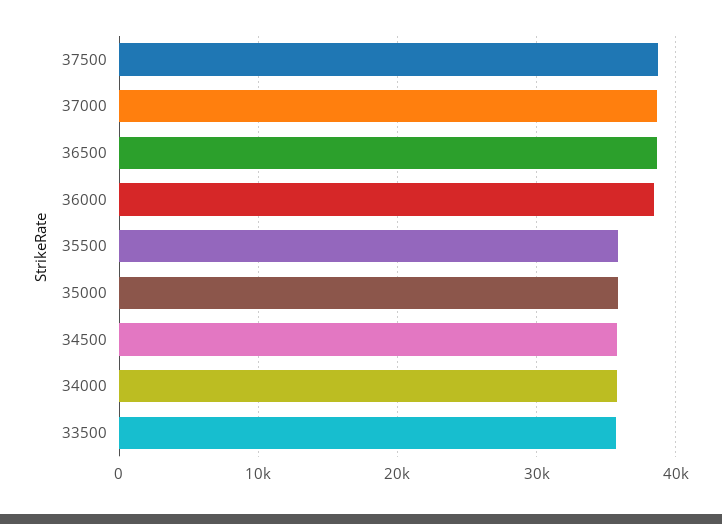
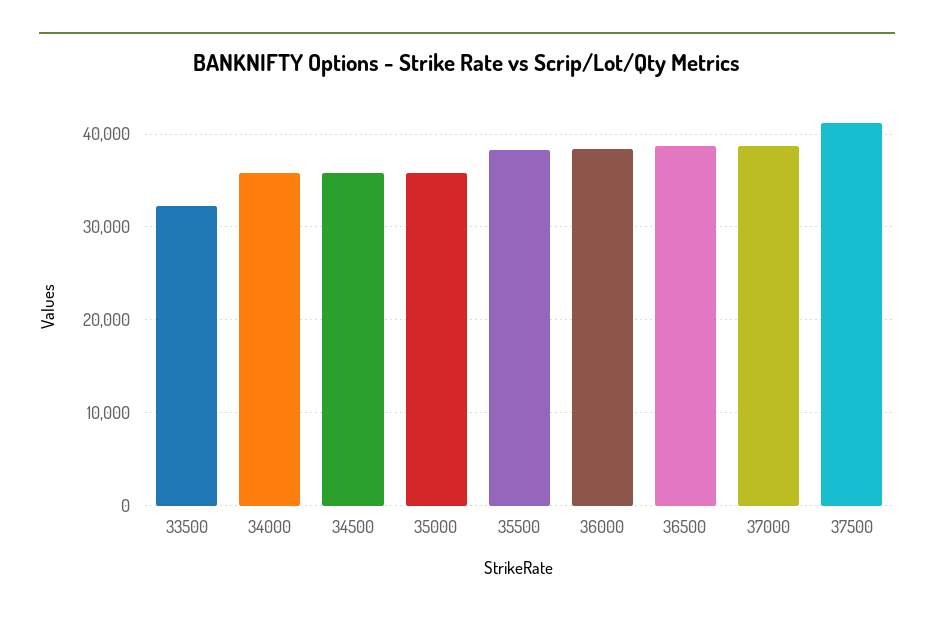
37500: 39000 -> 41000
35500: 36000 -> 38000
33500: 36000 -> 32000

